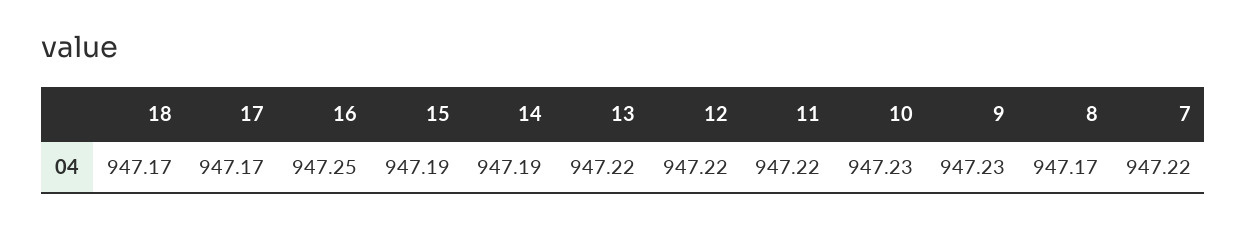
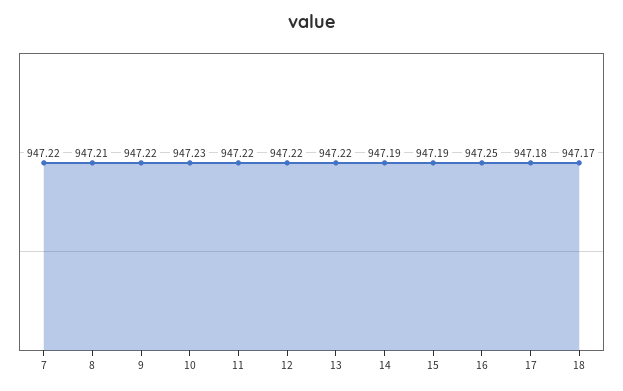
17: 947.17 -> 947.18
9: 947.23 -> 947.22
8: 947.17 -> 947.21

